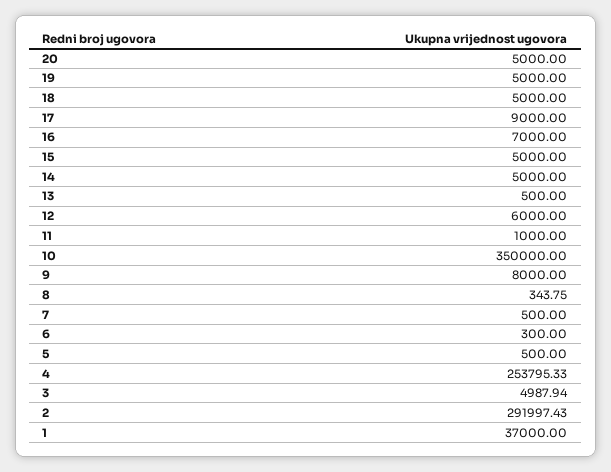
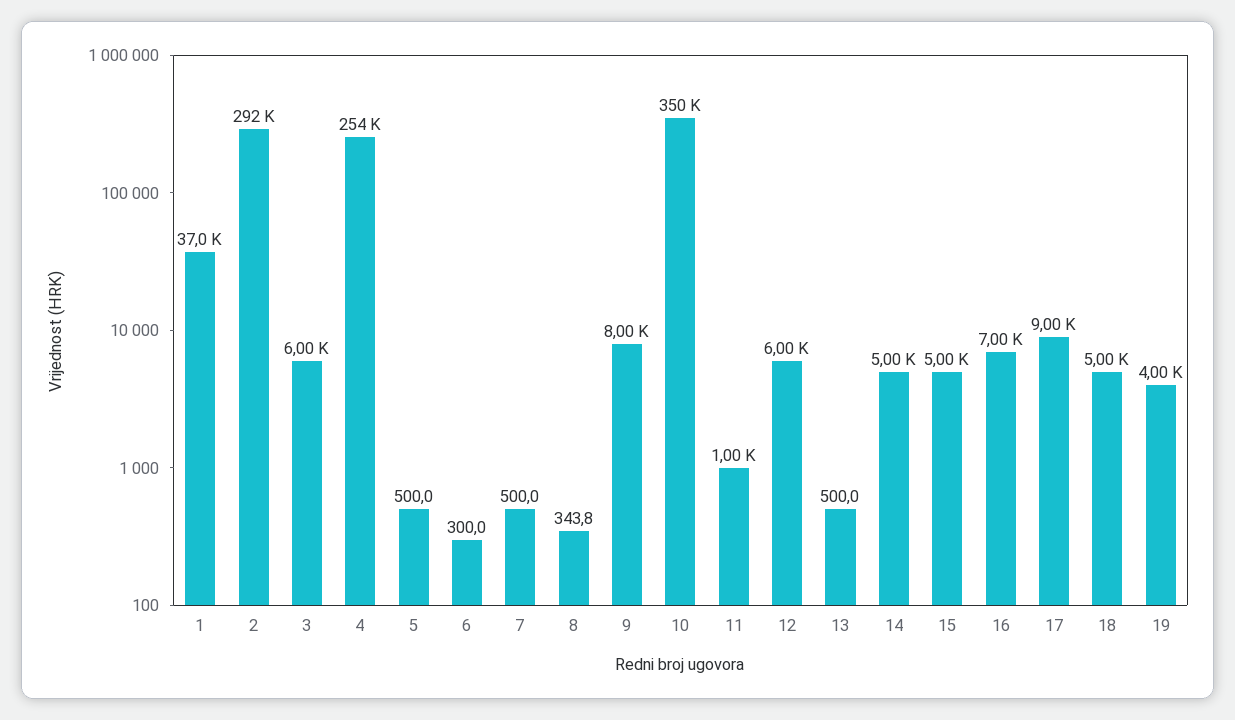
20: 5000 -> none
19: 5000 -> 4000
3: 4987.94 -> 6000

